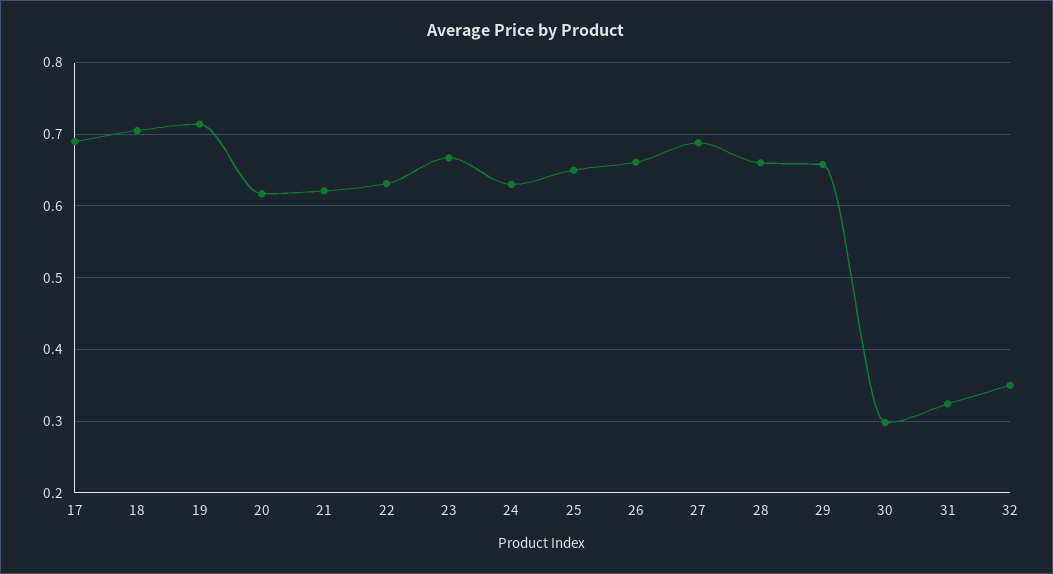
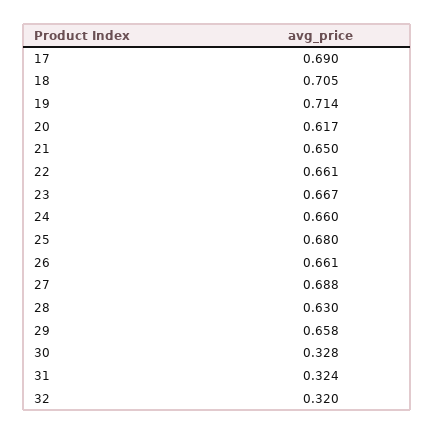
21: 0.62 -> 0.65
22: 0.63 -> 0.661
24: 0.63 -> 0.66
25: 0.65 -> 0.68
28: 0.66 -> 0.63
30: 0.3 -> 0.328
32: 0.35 -> 0.32

